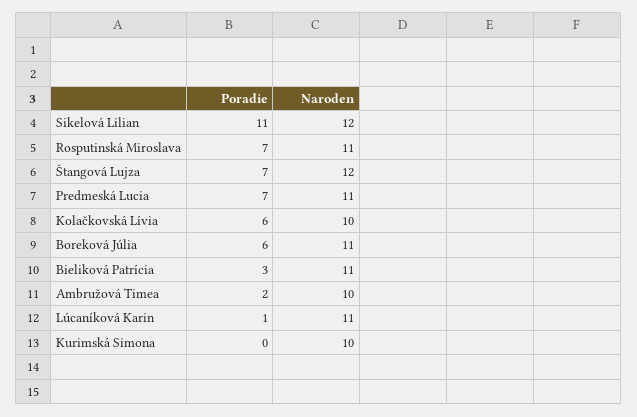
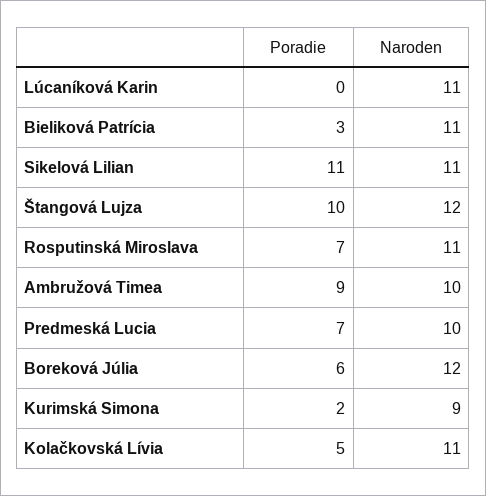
Naroden, Sikelová Lilian: 12 -> 11
Poradie, Štangová Lujza: 7 -> 10
Naroden, Predmeská Lucia: 11 -> 10
Poradie, Kolačkovská Lívia: 6 -> 5
Naroden, Kolačkovská Lívia: 10 -> 11
Naroden, Boreková Júlia: 11 -> 12
Poradie, Ambružová Timea: 2 -> 9
Poradie, Lúcaníková Karin: 1 -> 0
Poradie, Kurimská Simona: 0 -> 2
Naroden, Kurimská Simona: 10 -> 9

